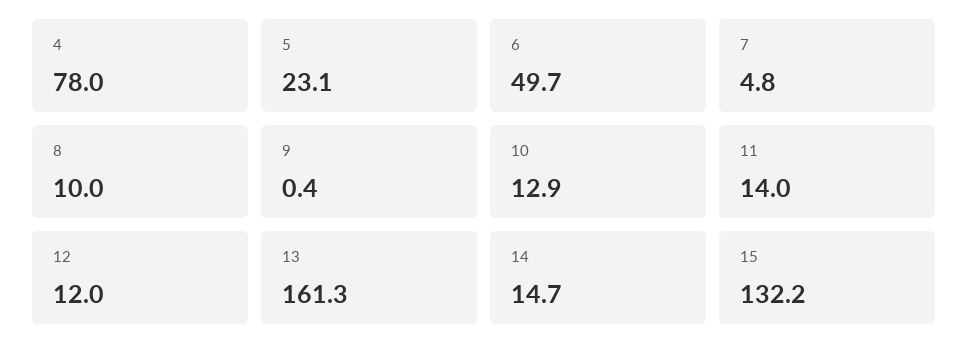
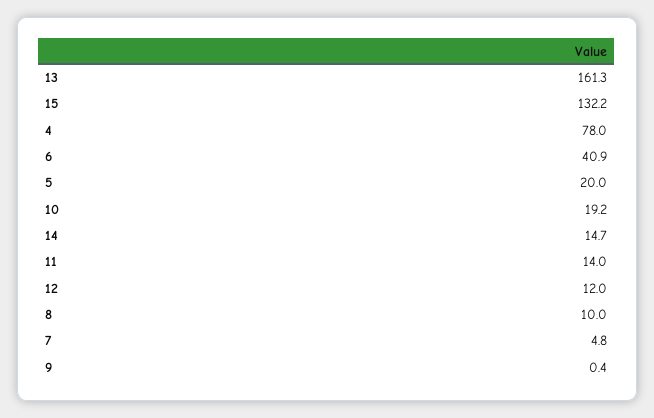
5: 23.1 -> 20
6: 49.7 -> 40.9
10: 12.9 -> 19.2

